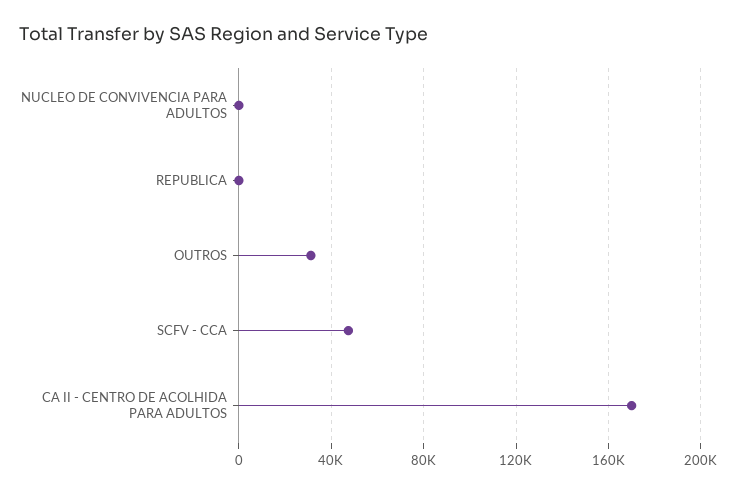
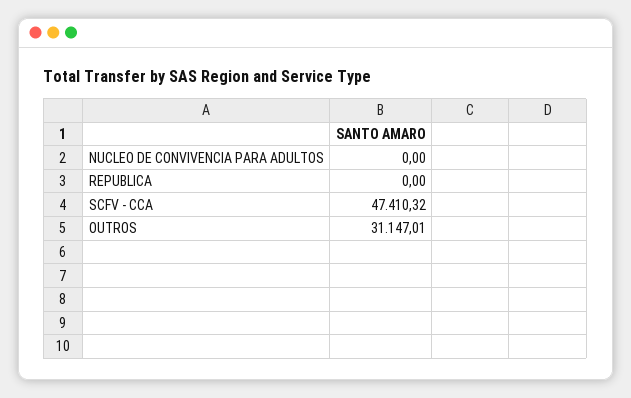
CA II - CENTRO DE ACOLHIDA PARA ADULTOS: 170000 -> none

